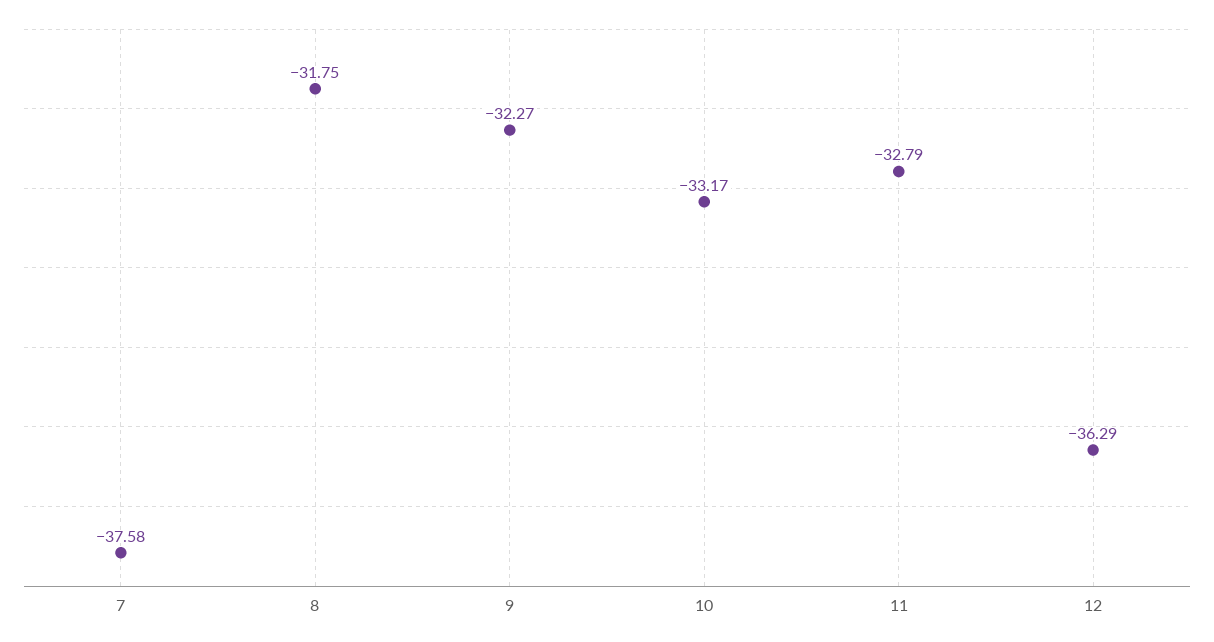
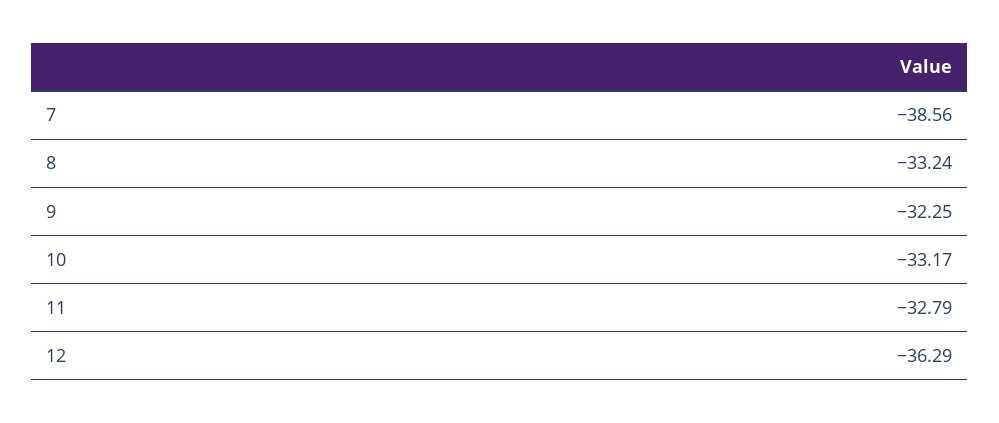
7: -37.58 -> -38.56
8: -31.75 -> -33.24
9: -32.27 -> -32.25

